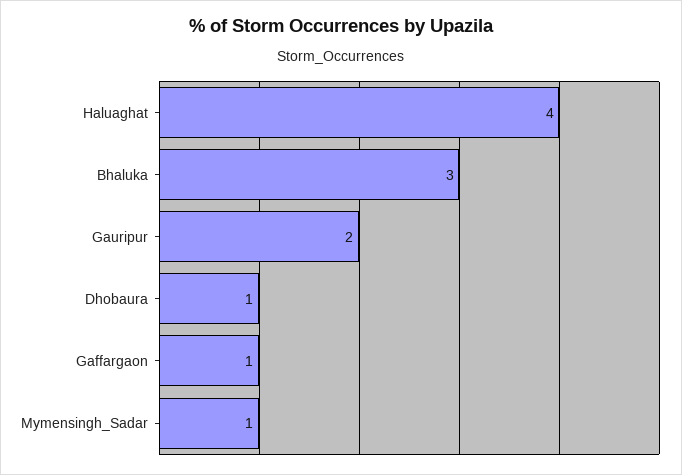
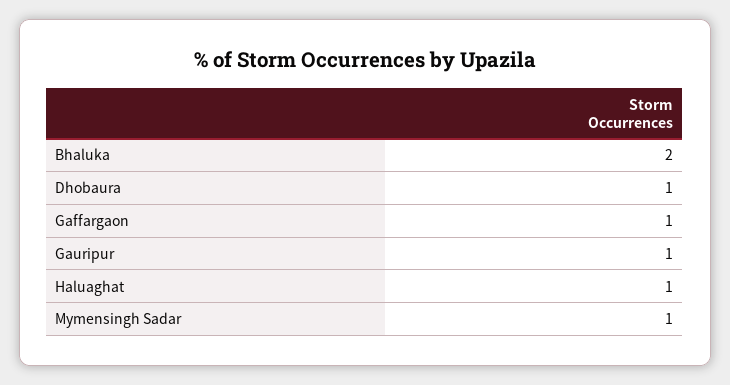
Haluaghat: 4 -> 1
Bhaluka: 3 -> 2
Gauripur: 2 -> 1

